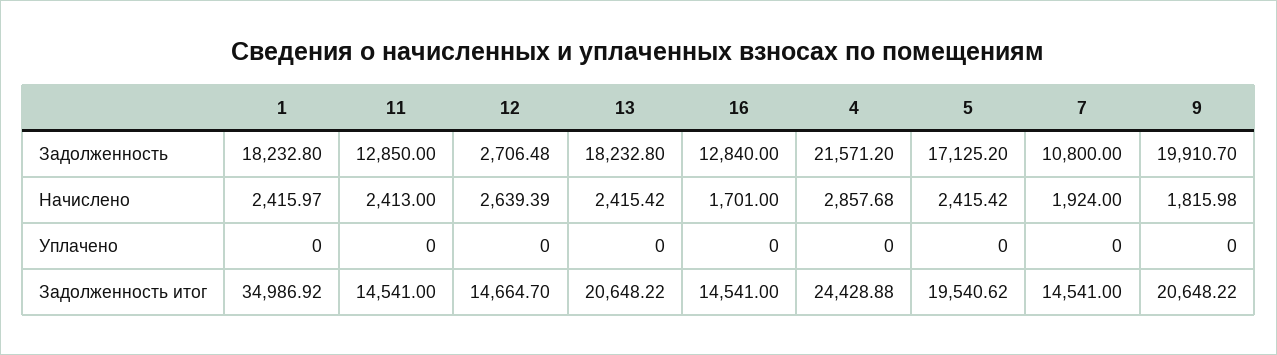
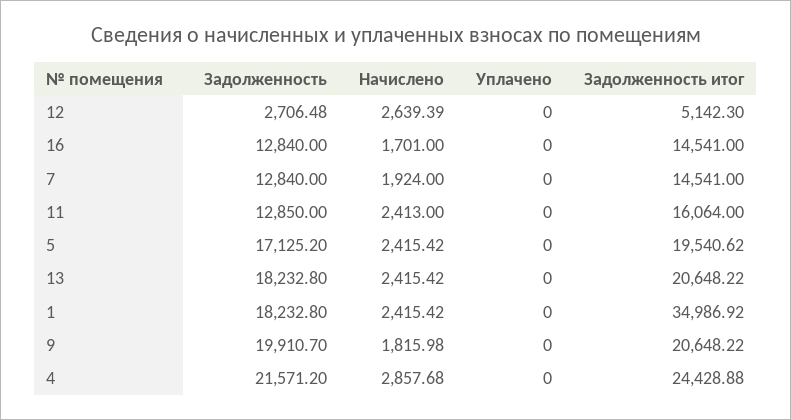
7, Задолженность: 10800 -> 12840
1, Начислено: 2415.97 -> 2415.42
11, Задолженность итог: 14541 -> 16064
12, Задолженность итог: 14664.7 -> 5142.3

